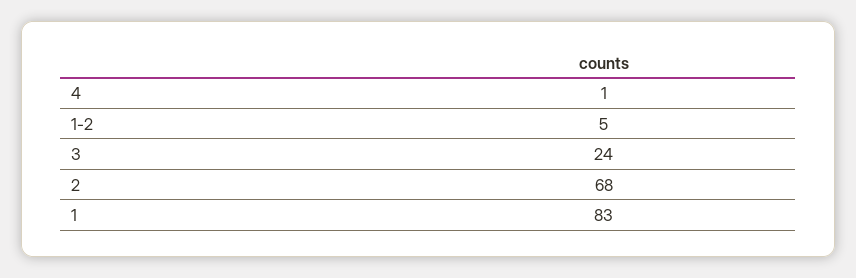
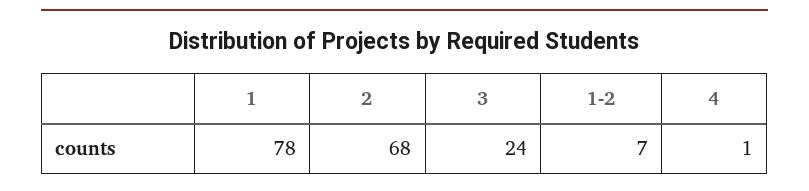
1-2: 5 -> 7
1: 83 -> 78

